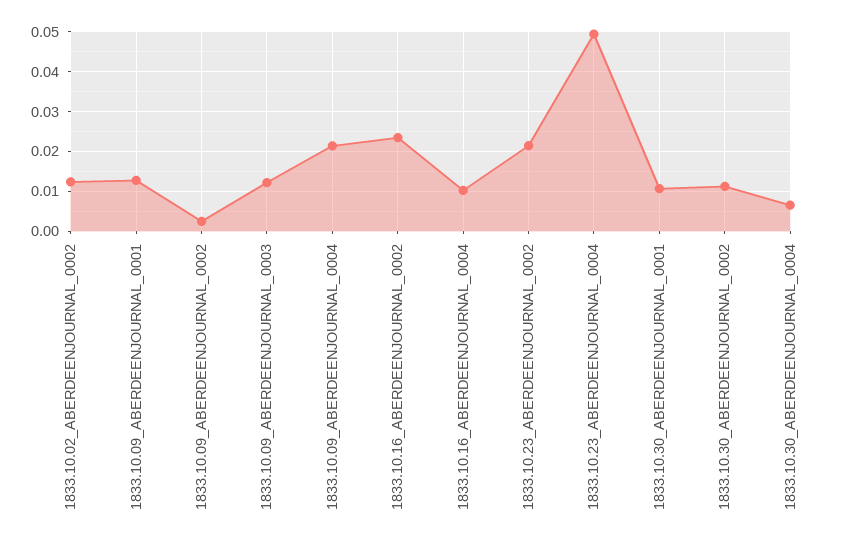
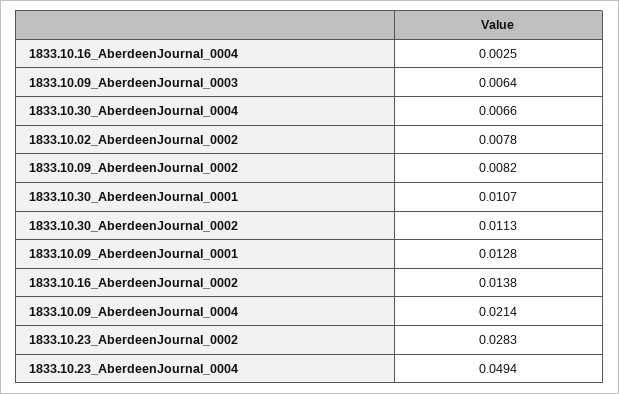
1833.10.02_ABERDEENJOURNAL_0002: 0.012 -> 0.0078
1833.10.09_ABERDEENJOURNAL_0002: 0.002 -> 0.0082
1833.10.09_ABERDEENJOURNAL_0003: 0.012 -> 0.0064
1833.10.16_ABERDEENJOURNAL_0002: 0.024 -> 0.0138
1833.10.16_ABERDEENJOURNAL_0004: 0.01 -> 0.0025
1833.10.23_ABERDEENJOURNAL_0002: 0.022 -> 0.0283

